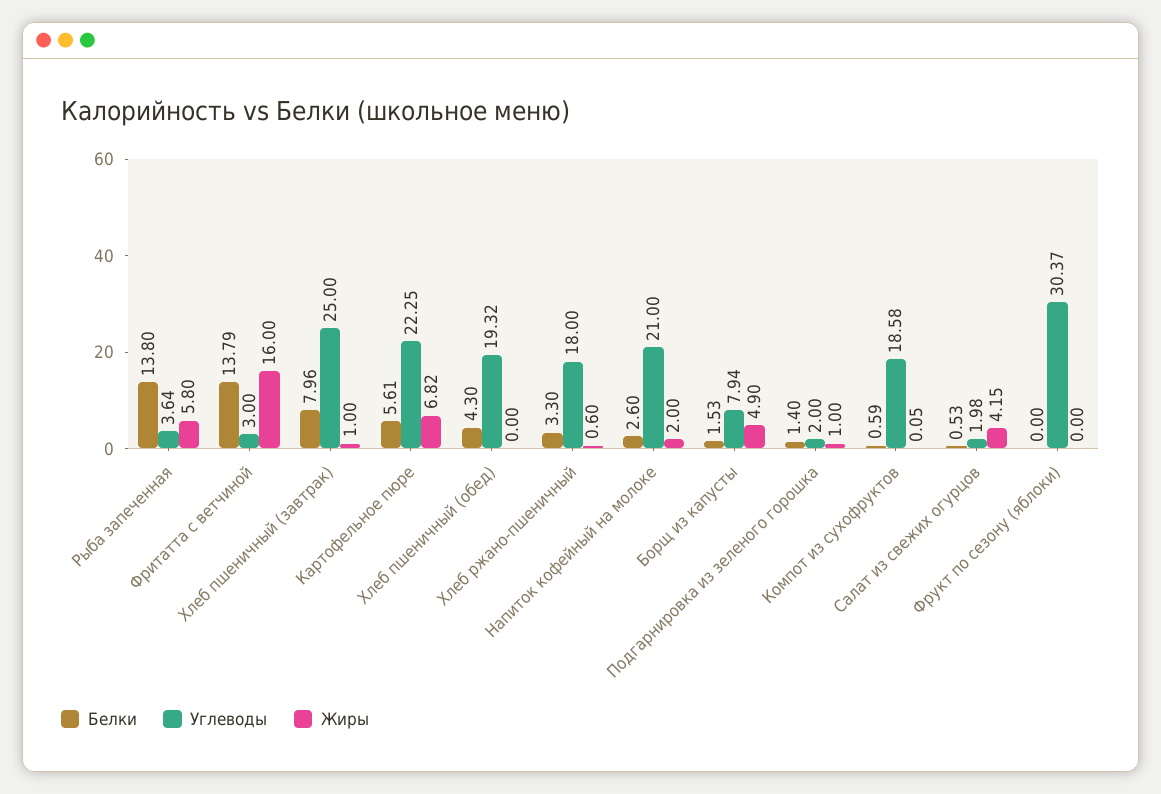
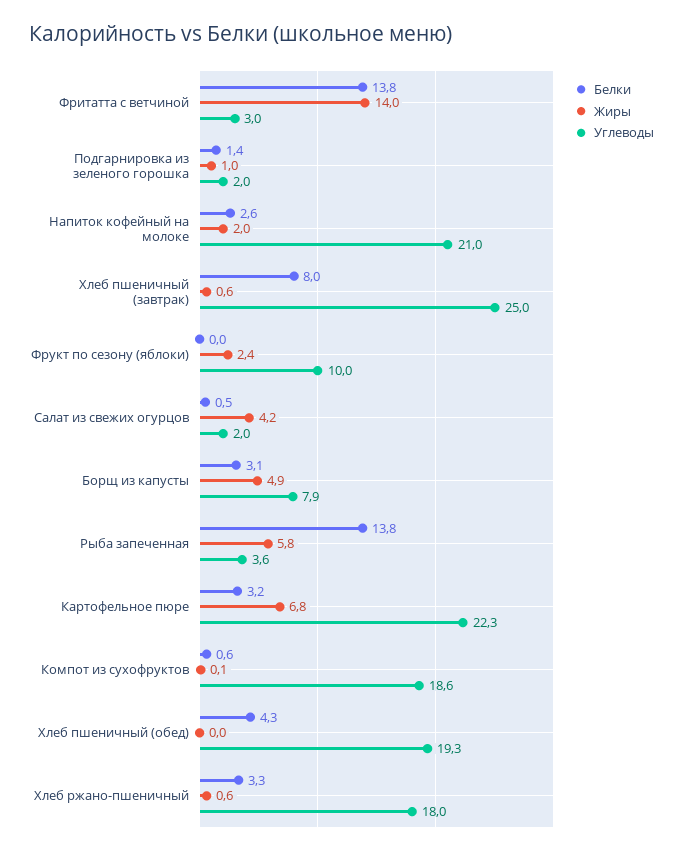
Жиры, Фритатта с ветчиной: 16 -> 14
Жиры, Хлеб пшеничный (завтрак): 1 -> 0.6
Белки, Картофельное пюре: 5.61 -> 3.2
Белки, Борщ из капусты: 1.53 -> 3.1
Углеводы, Фрукт по сезону (яблоки): 30.37 -> 10
Жиры, Фрукт по сезону (яблоки): 0 -> 2.4

